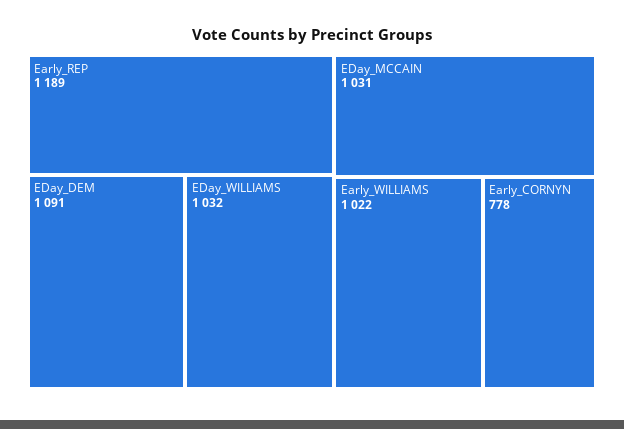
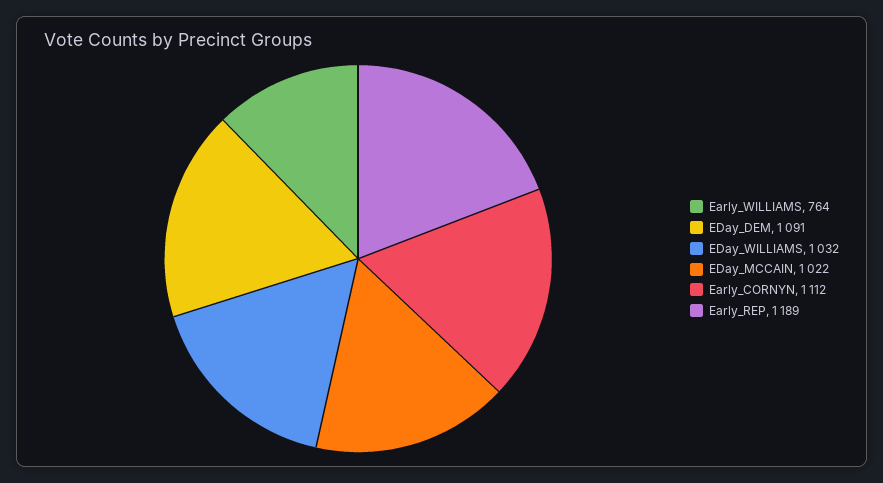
EDay_MCCAIN: 1031 -> 1022
Early_WILLIAMS: 1022 -> 764
Early_CORNYN: 778 -> 1112

